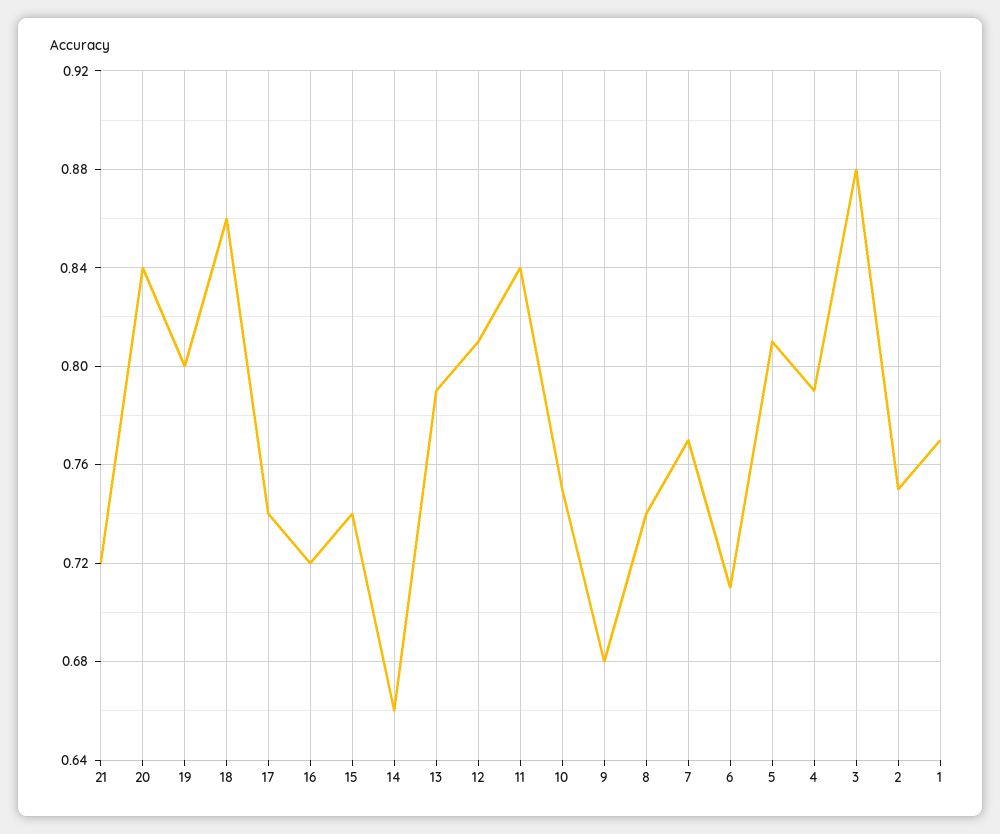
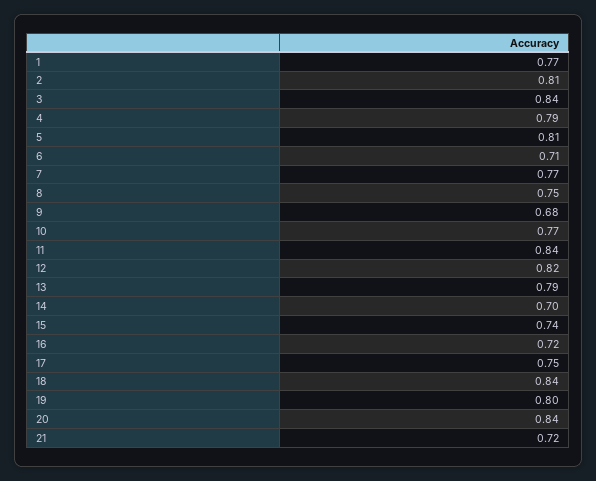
18: 0.86 -> 0.84
17: 0.74 -> 0.75
14: 0.66 -> 0.7
12: 0.81 -> 0.82
10: 0.75 -> 0.77
8: 0.74 -> 0.75
3: 0.88 -> 0.84
2: 0.75 -> 0.81

